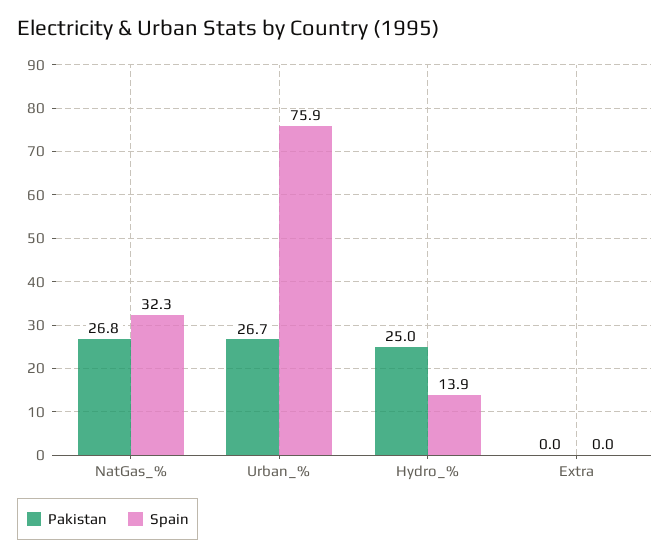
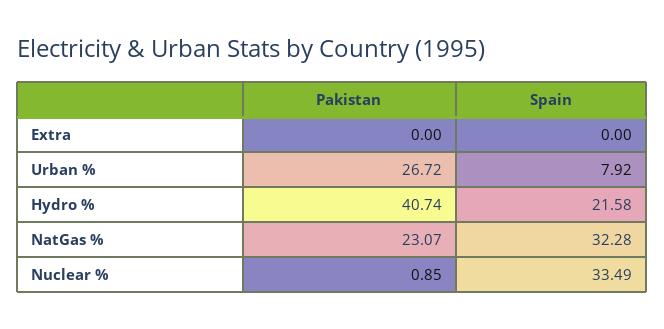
Pakistan, NatGas_%: 26.8 -> 23.07
Spain, Urban_%: 75.9 -> 7.92
Pakistan, Hydro_%: 25 -> 40.74
Spain, Hydro_%: 13.9 -> 21.58
Pakistan, Nuclear %: none -> 0.85
Spain, Nuclear %: none -> 33.49

